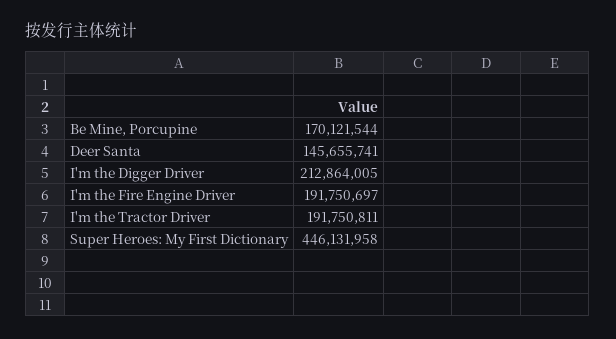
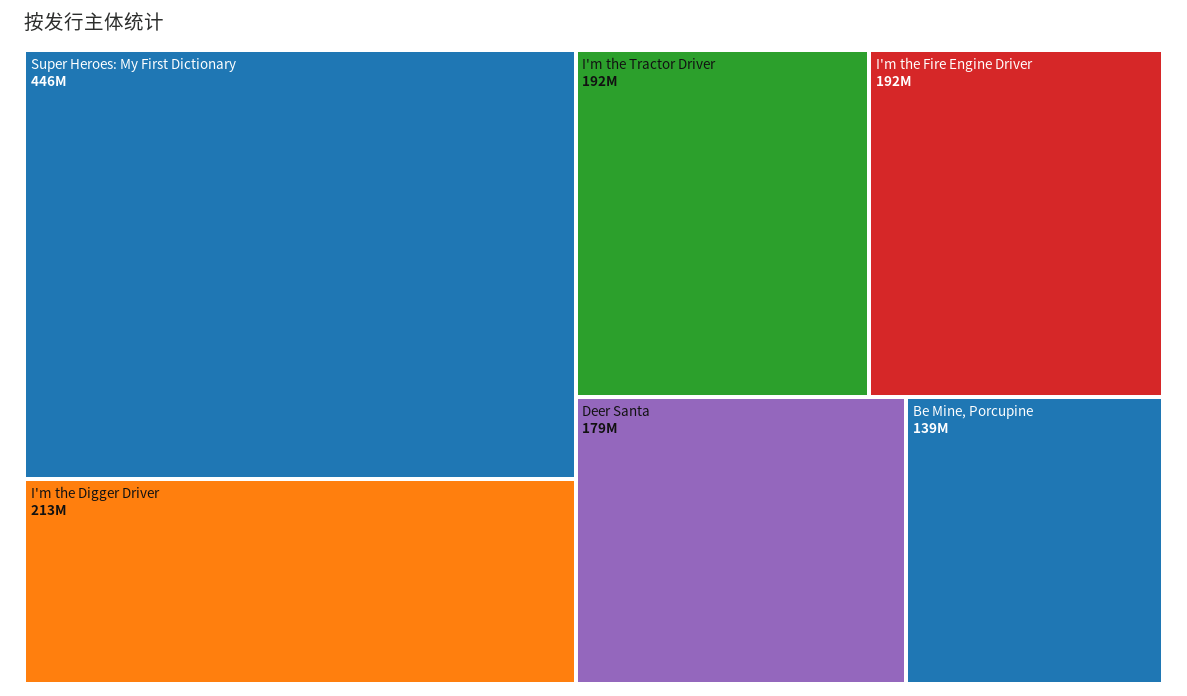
Be Mine, Porcupine: 170121544 -> 139000000
Deer Santa: 145655741 -> 179000000

